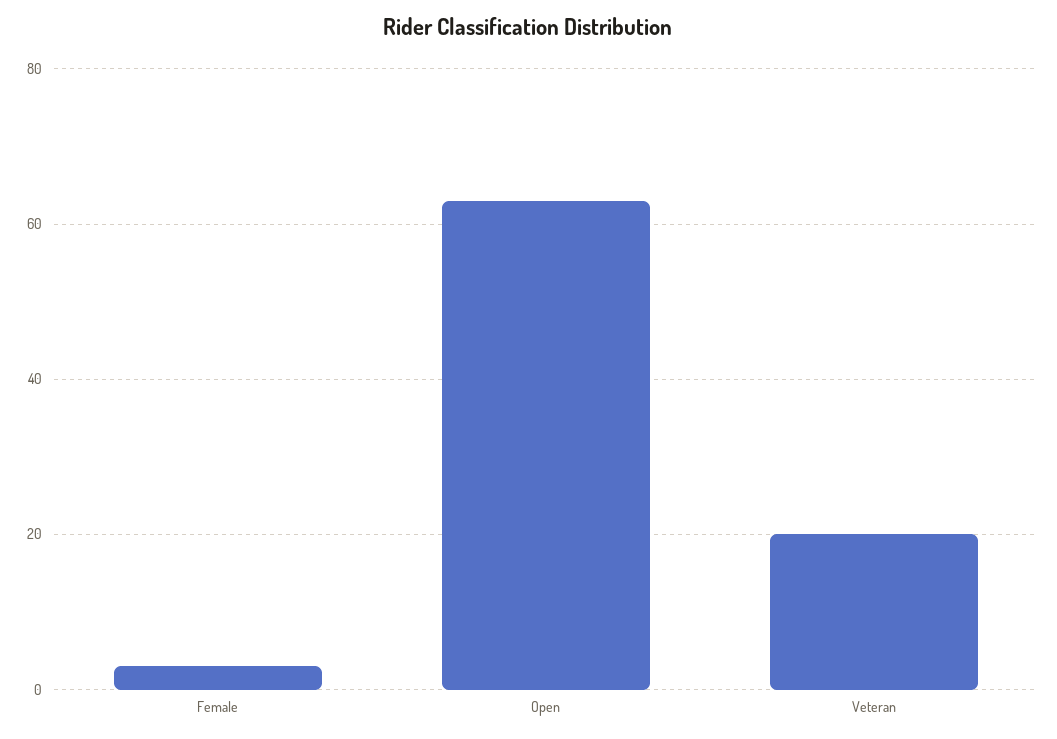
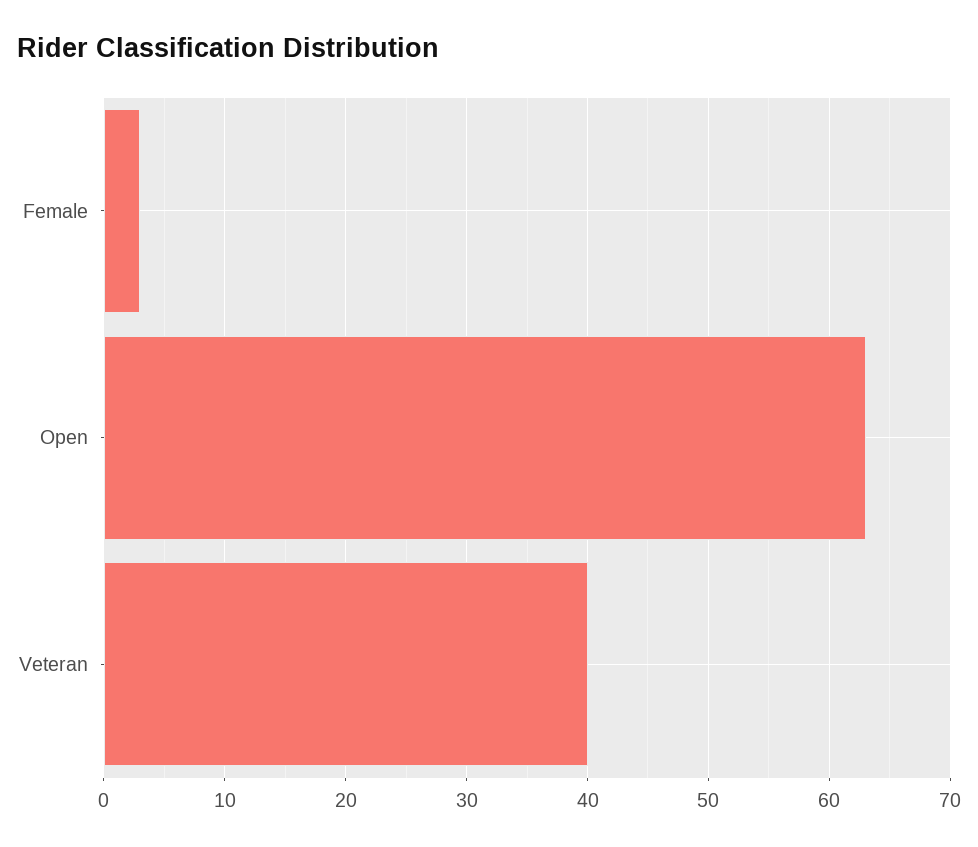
Veteran: 20 -> 40

